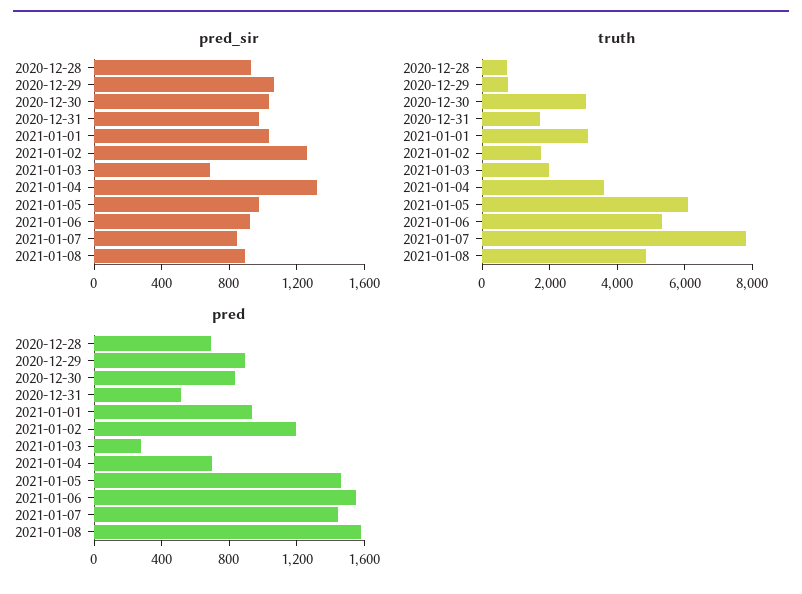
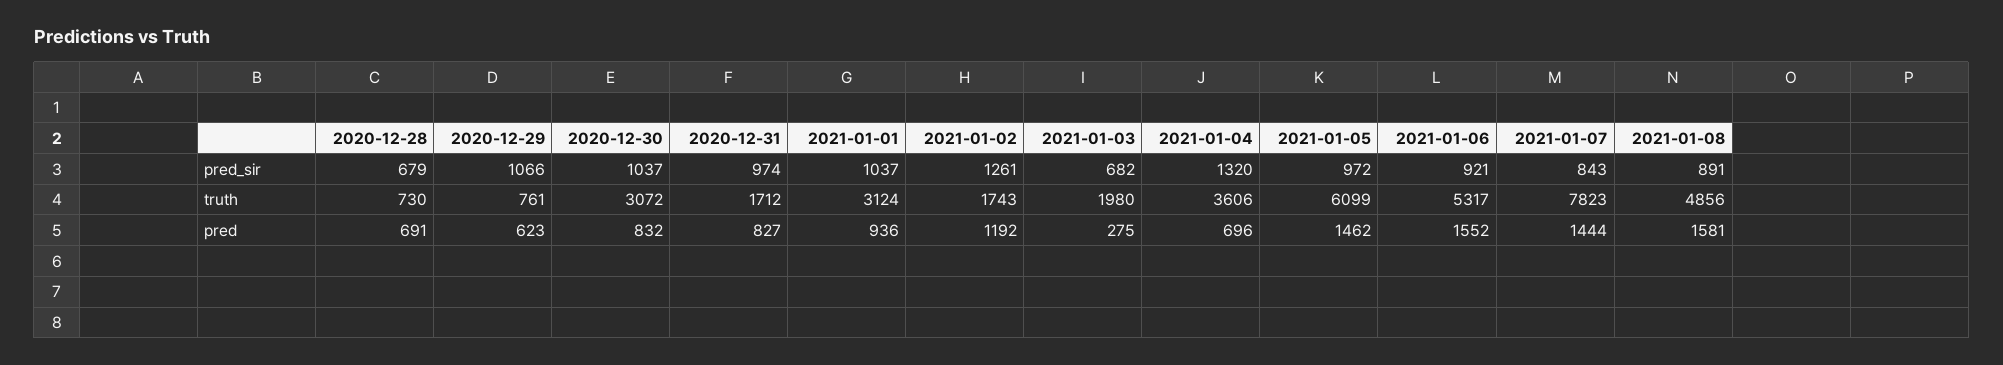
pred_sir, 2020-12-28: 900 -> 679
pred, 2020-12-29: 900 -> 623
pred, 2020-12-31: 500 -> 827

